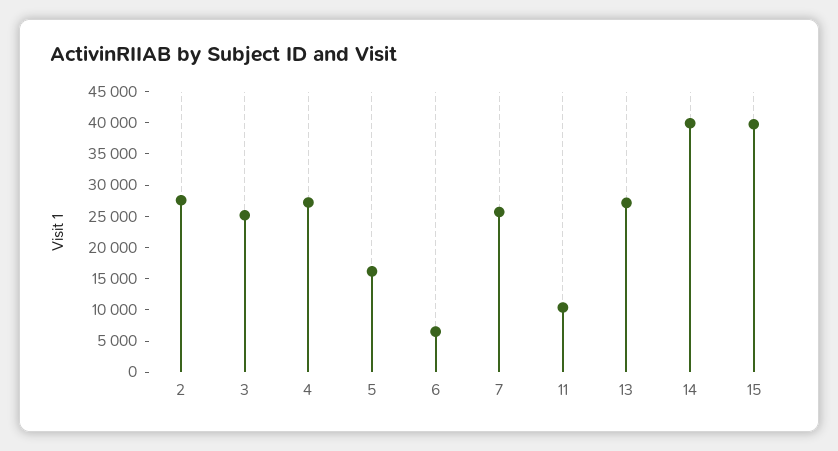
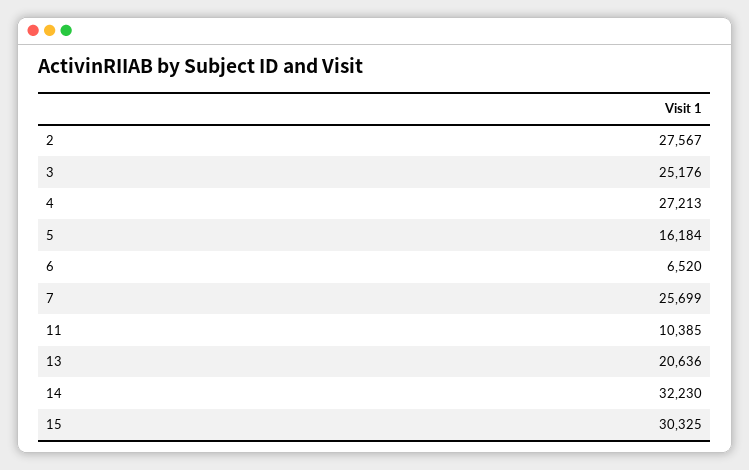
13: 27500 -> 20636
14: 40000 -> 32230
15: 40000 -> 30325

